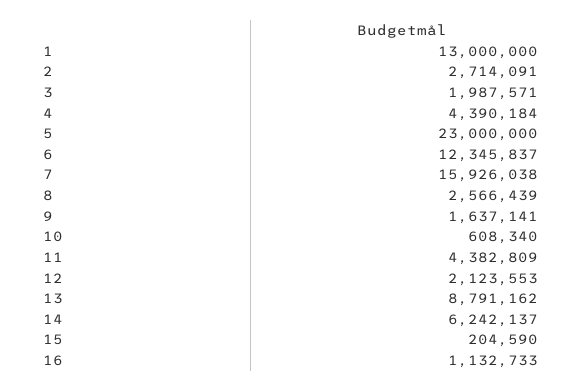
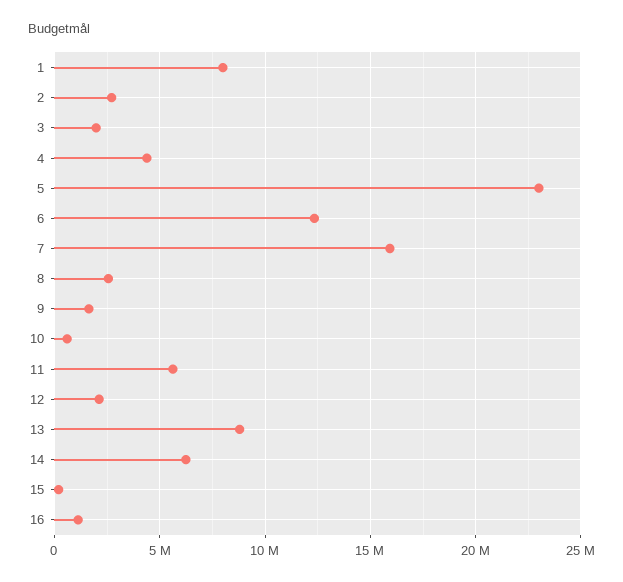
1: 13000000 -> 8000000
11: 4382809 -> 5500000

